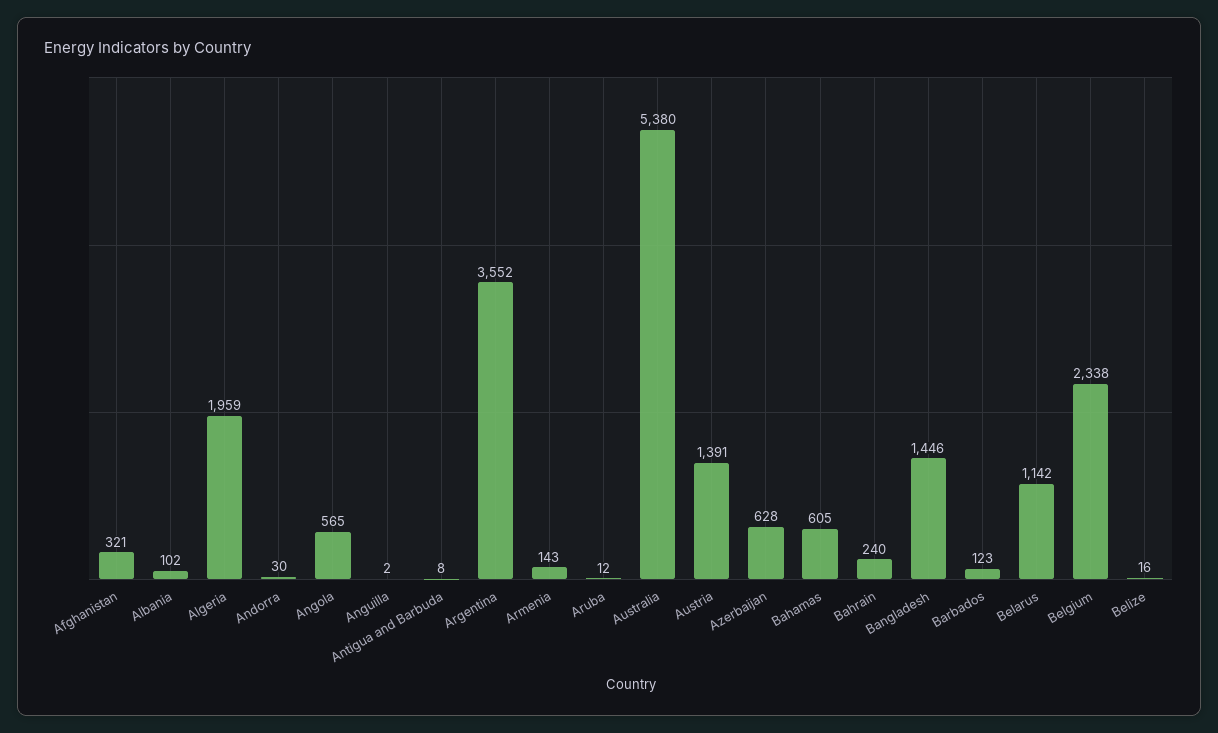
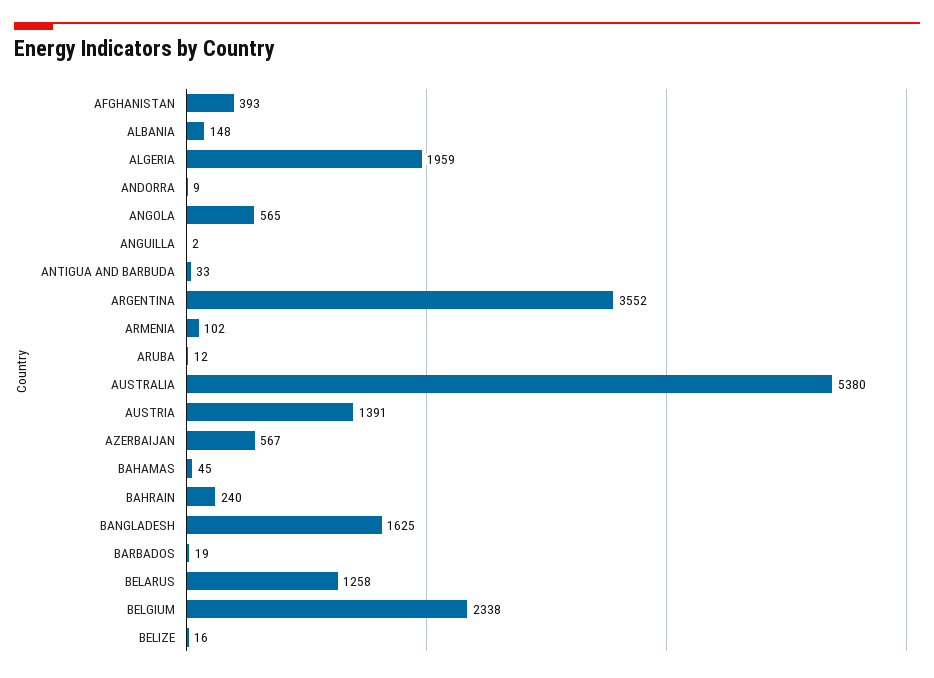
Afghanistan: 321 -> 393
Albania: 102 -> 148
Andorra: 30 -> 9
Antigua and Barbuda: 8 -> 33
Armenia: 143 -> 102
Azerbaijan: 628 -> 567
Bahamas: 605 -> 45
Bangladesh: 1446 -> 1625
Barbados: 123 -> 19
Belarus: 1142 -> 1258

